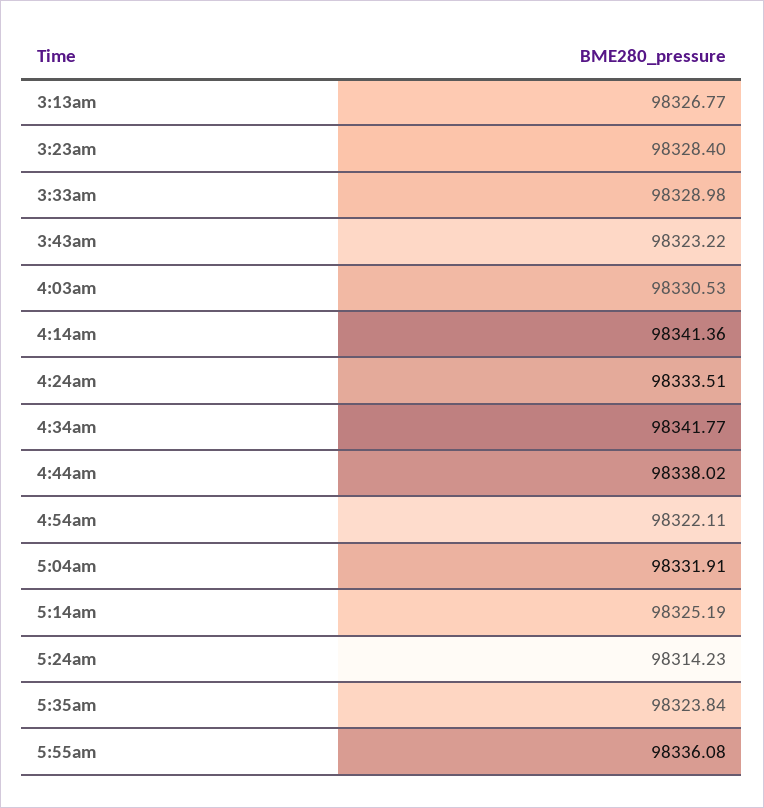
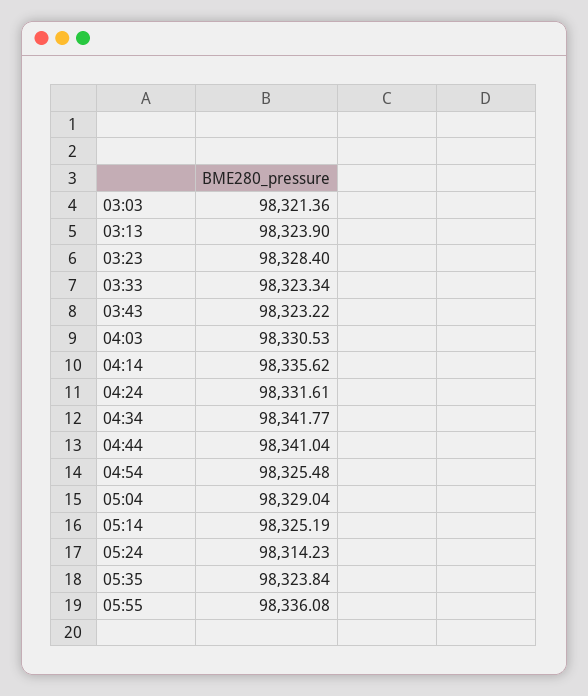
3:13am: 98326.77 -> 98323.9
3:33am: 98328.98 -> 98323.34
4:14am: 98341.36 -> 98335.62
4:24am: 98333.51 -> 98331.61
4:44am: 98338.02 -> 98341.04
4:54am: 98322.11 -> 98325.48
5:04am: 98331.91 -> 98329.04
03:03: none -> 98321.36

